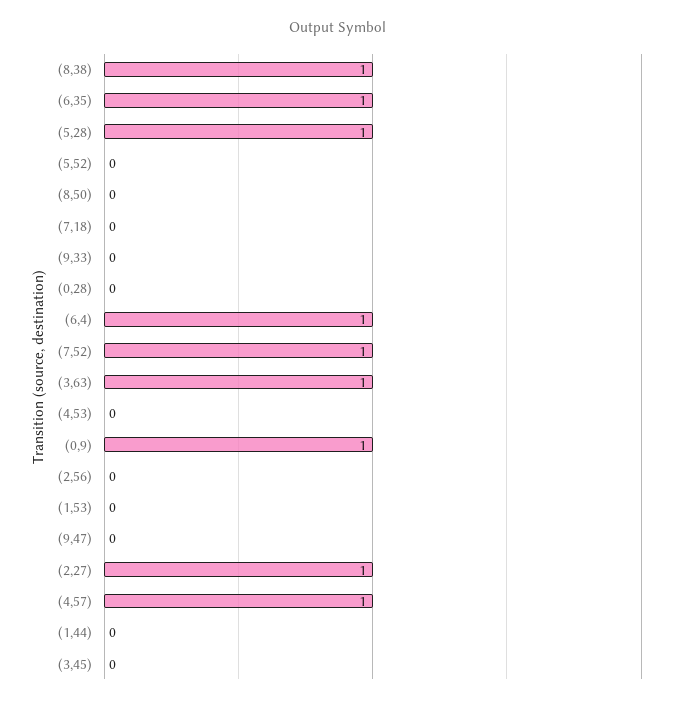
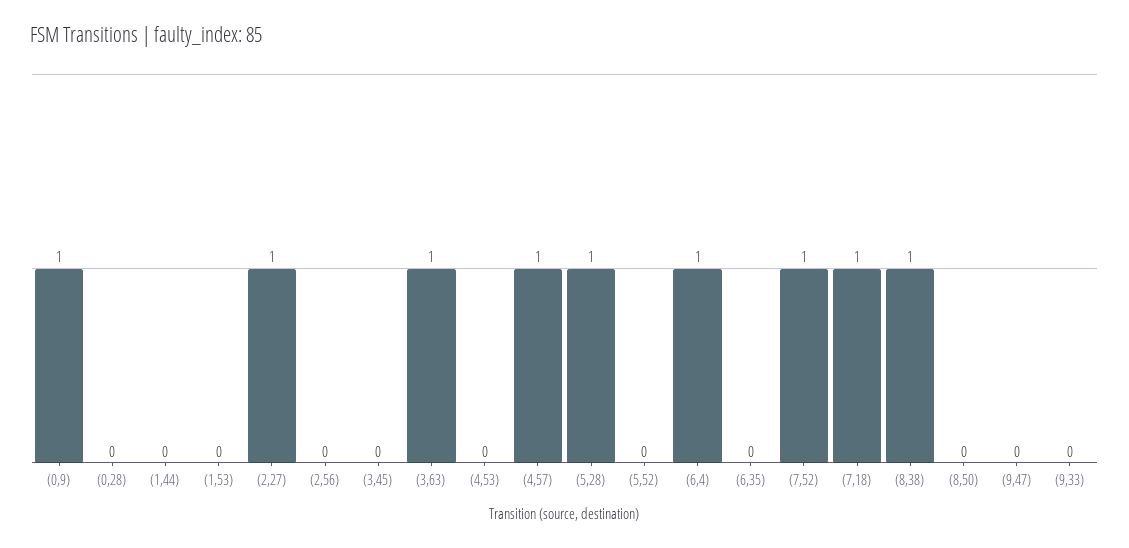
(6,35): 1 -> 0
(7,18): 0 -> 1

